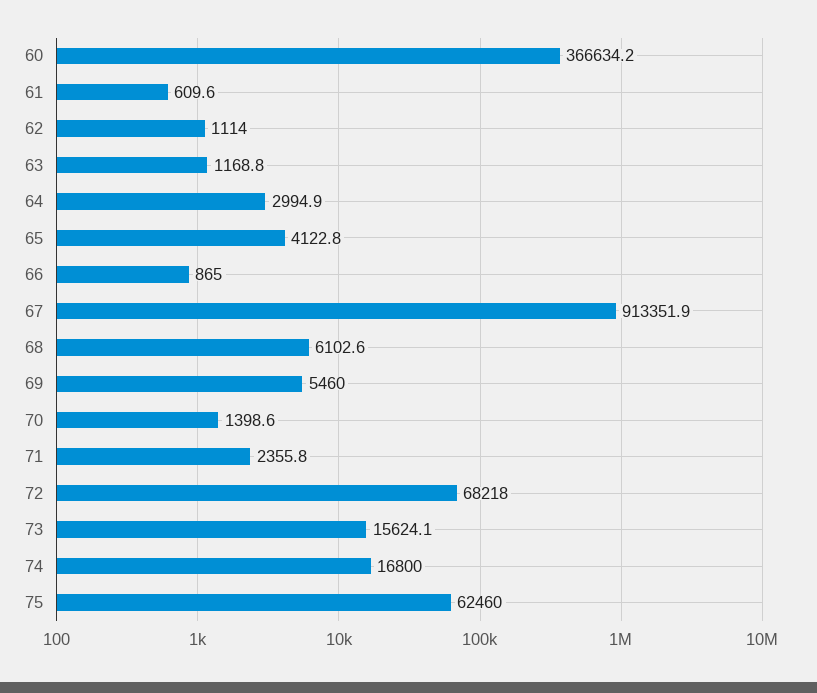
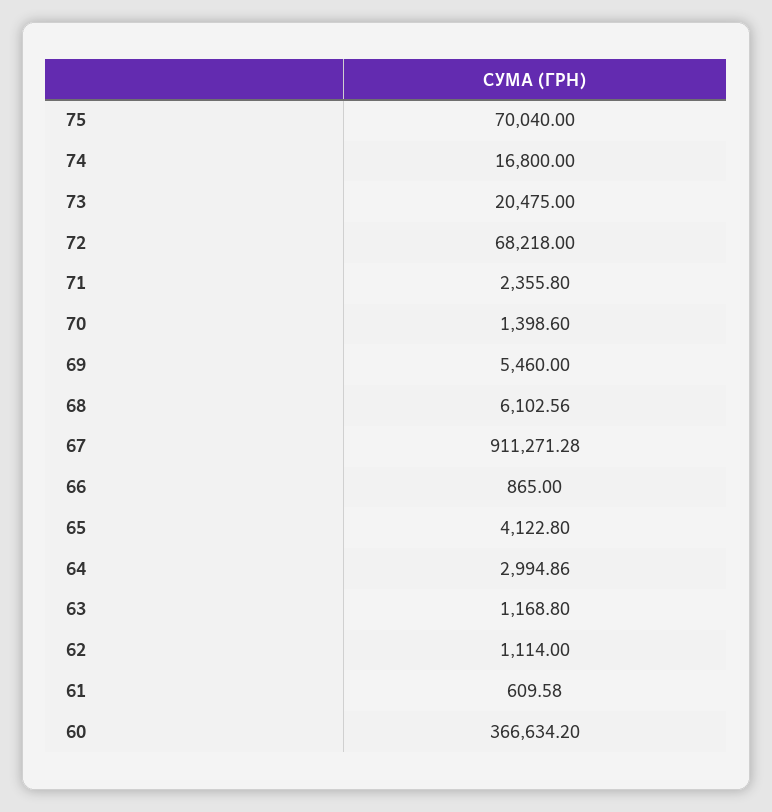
67: 913351.9 -> 911271.28
73: 15624.1 -> 20475
75: 62460 -> 70040

